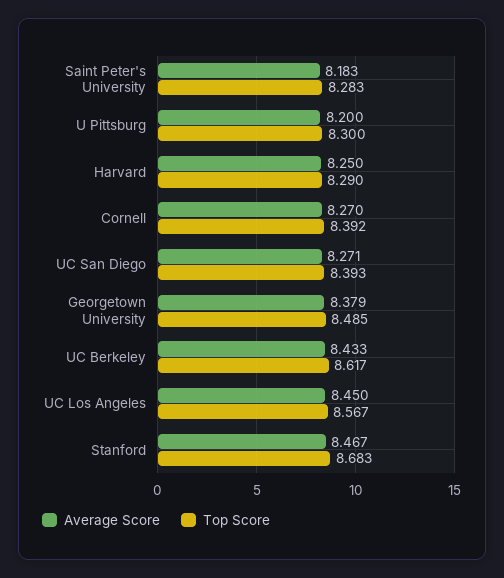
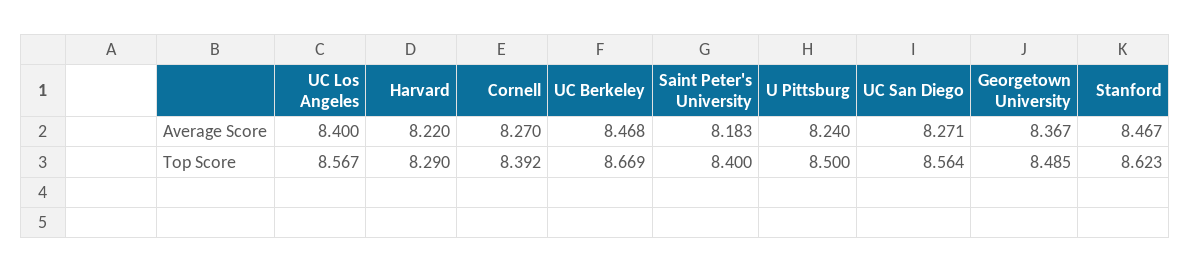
Top Score, Saint Peter's University: 8.283 -> 8.4
Average Score, U Pittsburg: 8.2 -> 8.24
Top Score, U Pittsburg: 8.3 -> 8.5
Average Score, Harvard: 8.25 -> 8.22
Top Score, UC San Diego: 8.393 -> 8.564
Average Score, Georgetown University: 8.379 -> 8.367
Average Score, UC Berkeley: 8.433 -> 8.468
Top Score, UC Berkeley: 8.617 -> 8.669
Average Score, UC Los Angeles: 8.45 -> 8.4
Top Score, Stanford: 8.683 -> 8.623

